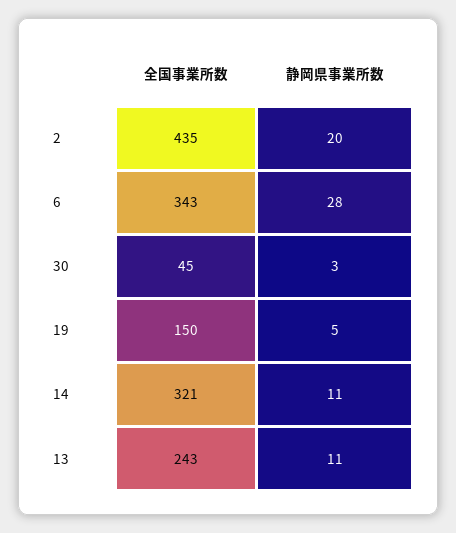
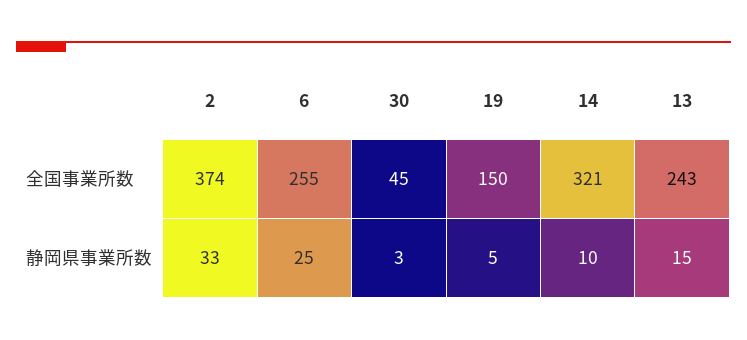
全国事業所数, 2: 435 -> 374
静岡県事業所数, 2: 20 -> 33
全国事業所数, 6: 343 -> 255
静岡県事業所数, 6: 28 -> 25
静岡県事業所数, 14: 11 -> 10
静岡県事業所数, 13: 11 -> 15

